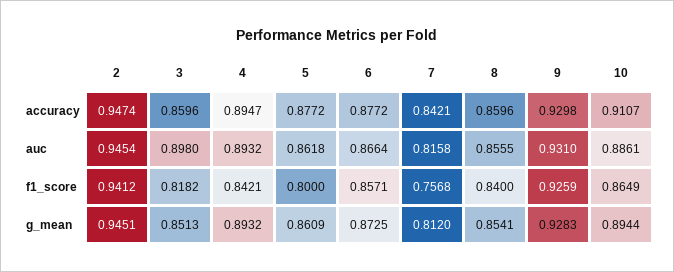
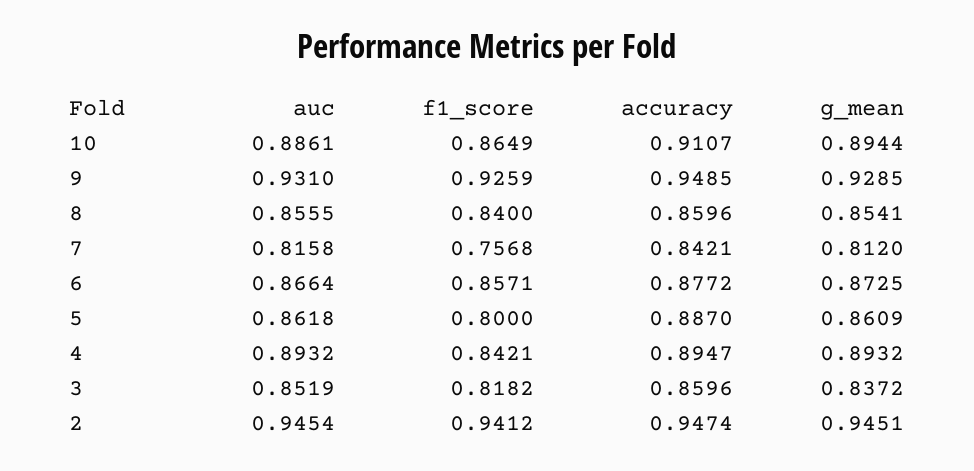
5, accuracy: 0.8772 -> 0.887
9, accuracy: 0.9298 -> 0.9485
3, auc: 0.898 -> 0.8519
3, g_mean: 0.8513 -> 0.8372
9, g_mean: 0.9283 -> 0.9285

